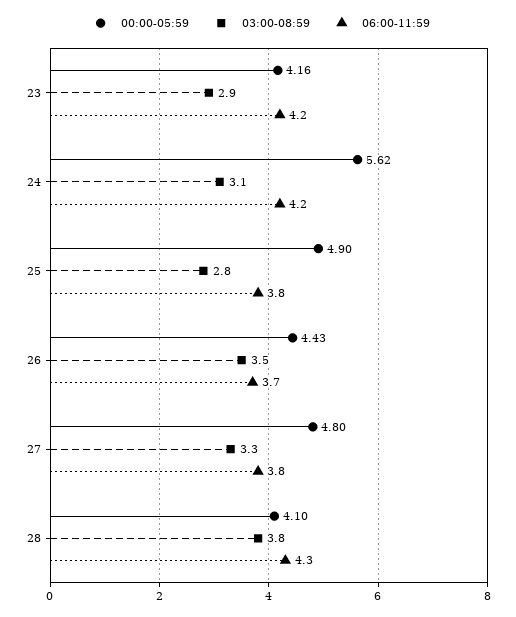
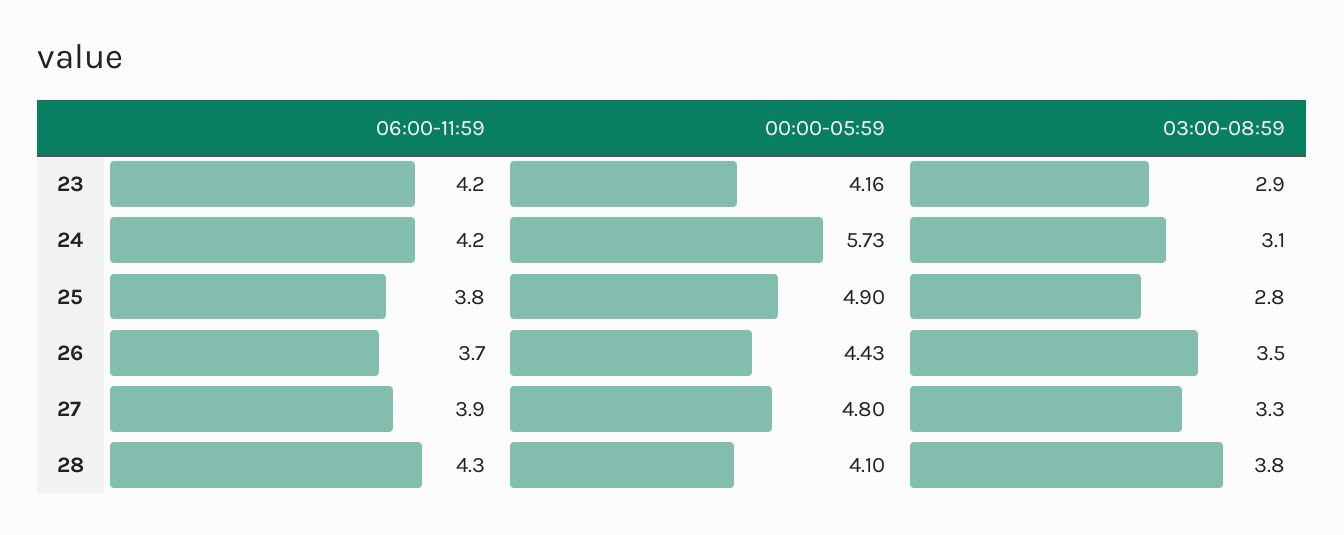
00:00-05:59, 24: 5.62 -> 5.73
06:00-11:59, 27: 3.8 -> 3.9

